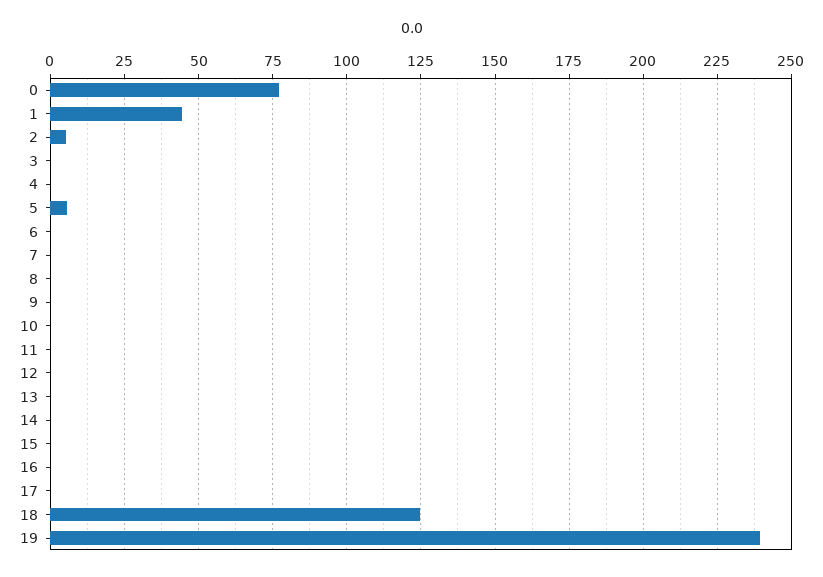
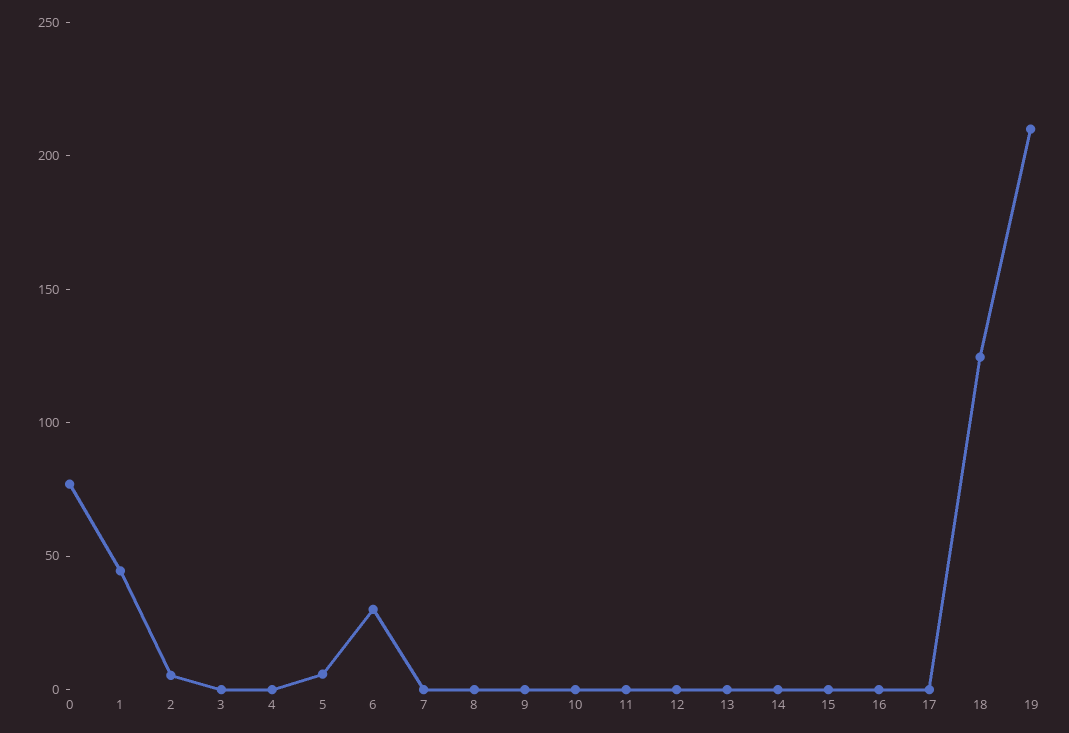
6: 0 -> 30
19: 240 -> 210

